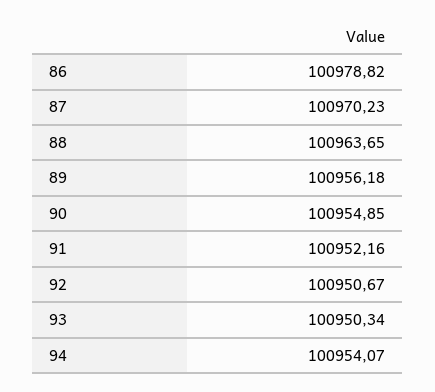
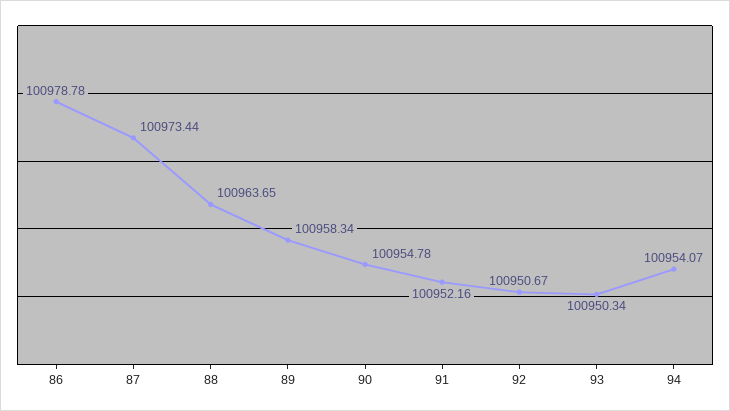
86: 100978.82 -> 100978.78
87: 100970.23 -> 100973.44
89: 100956.18 -> 100958.34
90: 100954.85 -> 100954.78

